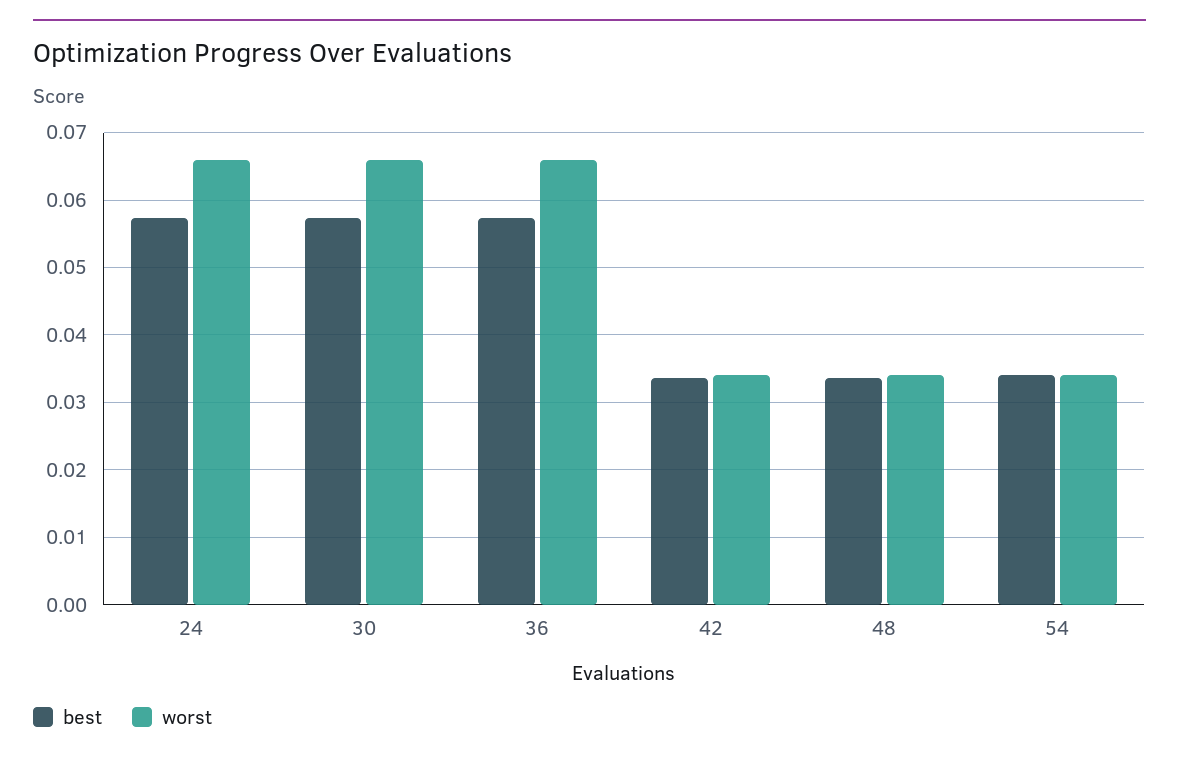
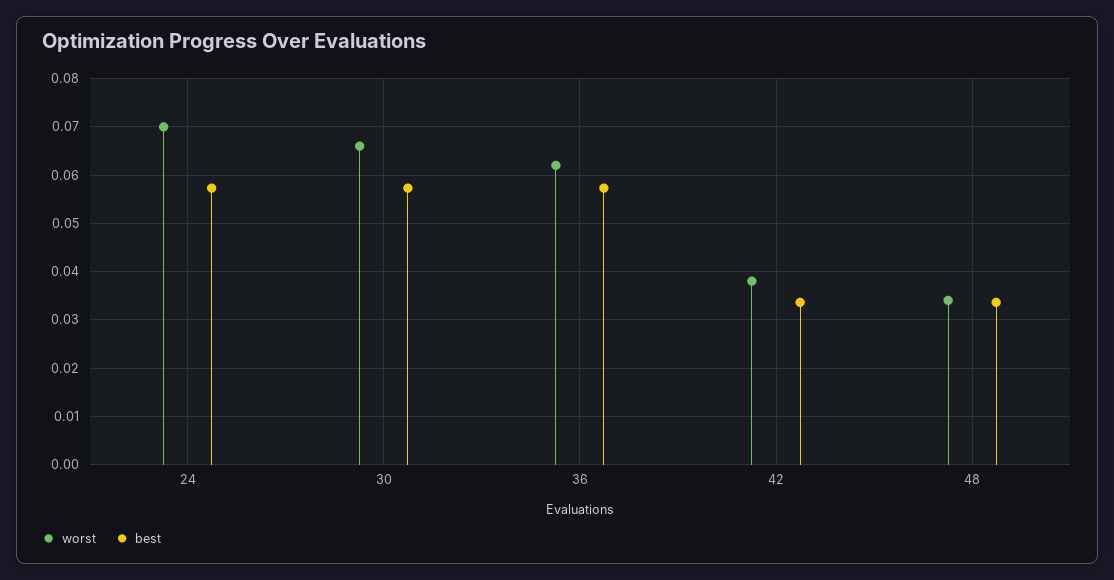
worst, 24: 0.066 -> 0.07
worst, 36: 0.066 -> 0.062
worst, 42: 0.034 -> 0.038
best, 54: 0.034 -> none
worst, 54: 0.034 -> none

